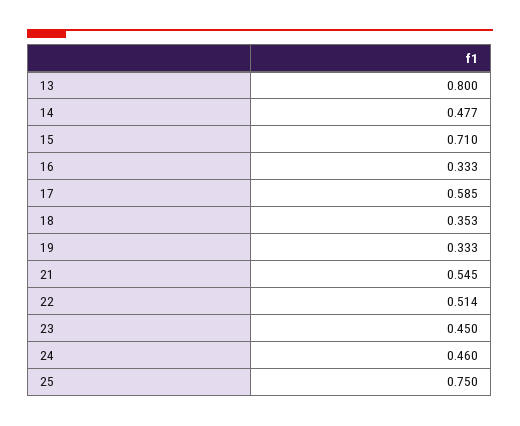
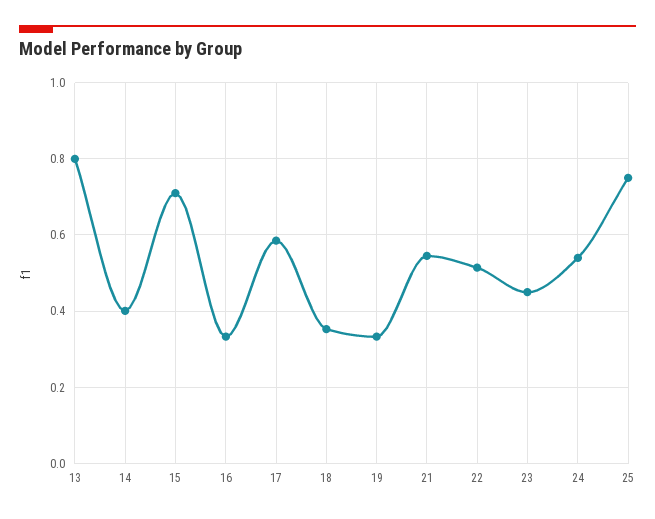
14: 0.477 -> 0.4
24: 0.46 -> 0.54

